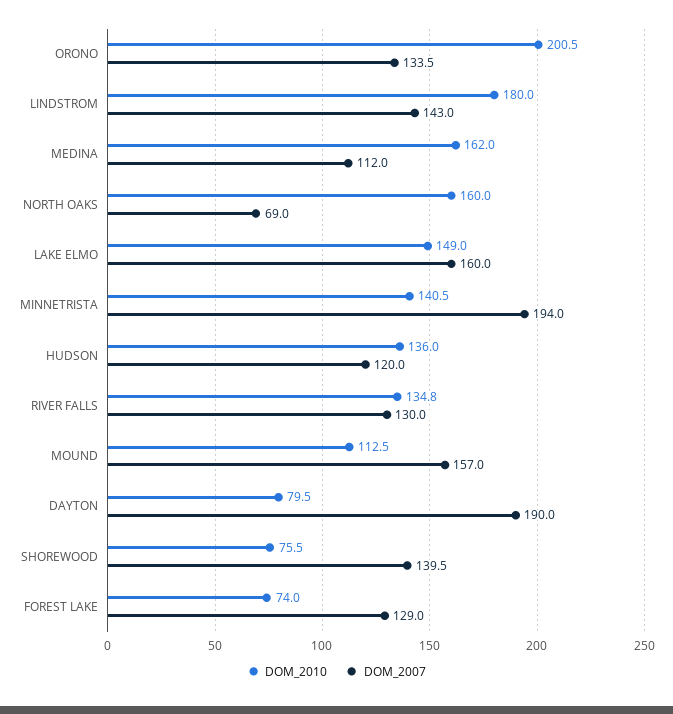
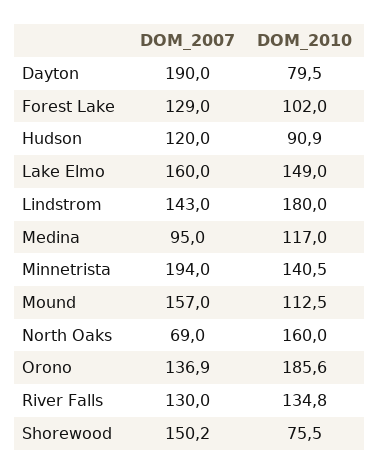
DOM_2010, ORONO: 200.5 -> 185.6
DOM_2007, ORONO: 133.5 -> 136.9
DOM_2010, MEDINA: 162 -> 117
DOM_2007, MEDINA: 112 -> 95
DOM_2010, HUDSON: 136 -> 90.9
DOM_2007, SHOREWOOD: 139.5 -> 150.2
DOM_2010, FOREST LAKE: 74 -> 102

